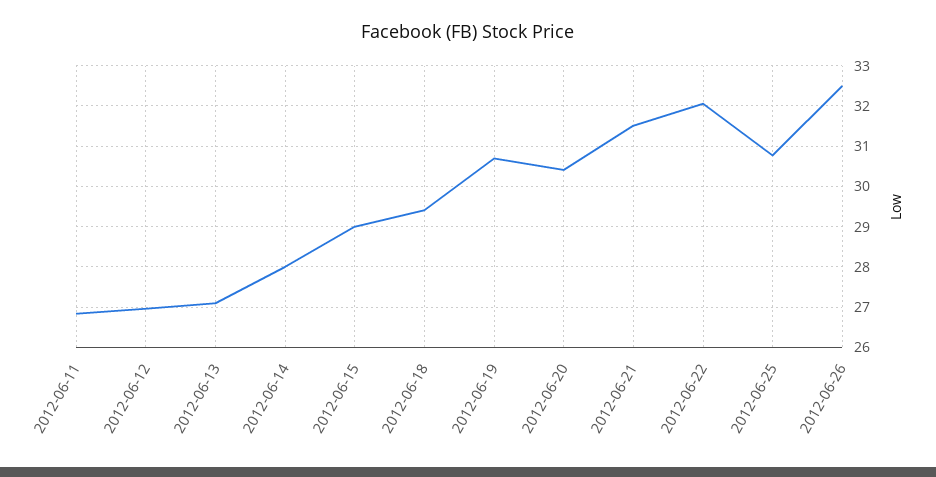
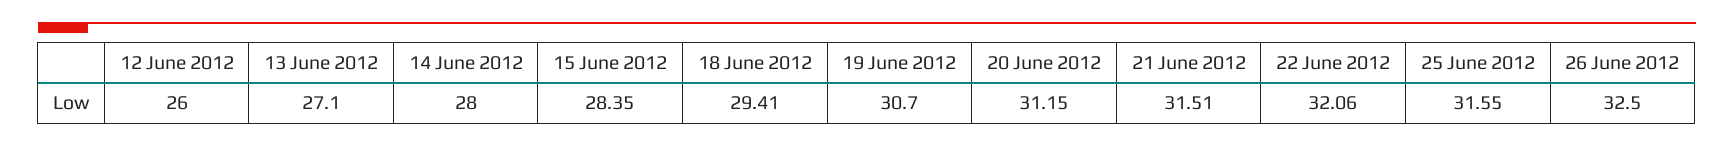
2012-06-11: 26.8 -> none
2012-06-12: 27 -> 26
2012-06-15: 29 -> 28.35
2012-06-20: 30.4 -> 31.15
2012-06-25: 30.8 -> 31.55

